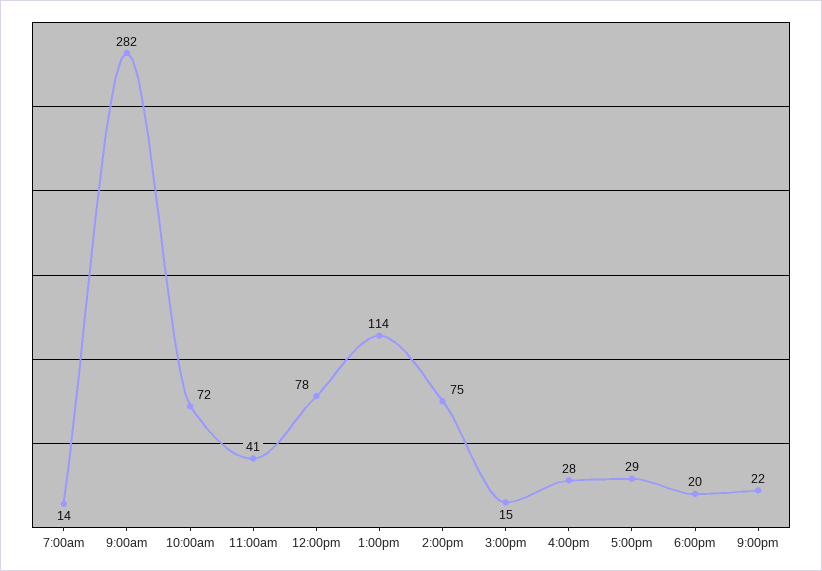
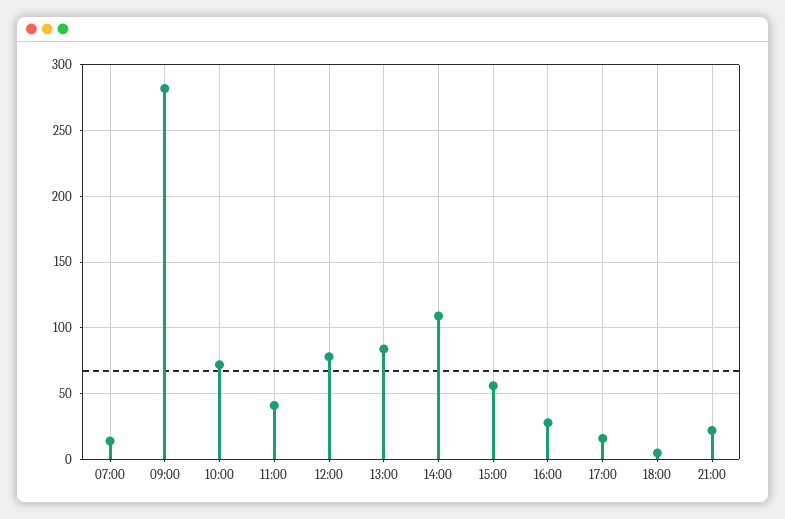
1:00pm: 114 -> 85
2:00pm: 75 -> 110
3:00pm: 15 -> 55
5:00pm: 29 -> 15
6:00pm: 20 -> 5

